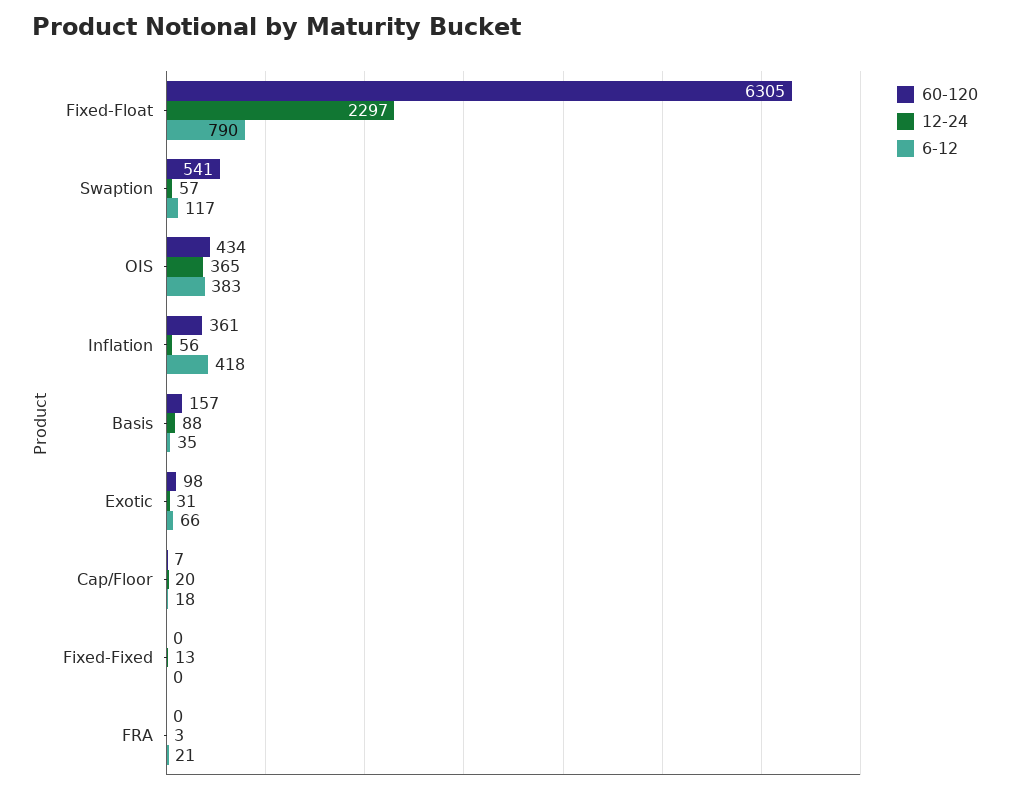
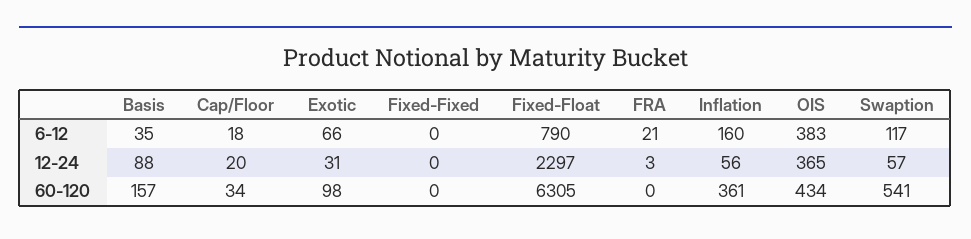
6-12, Inflation: 418 -> 160
60-120, Cap/Floor: 7 -> 34
12-24, Fixed-Fixed: 13 -> 0

